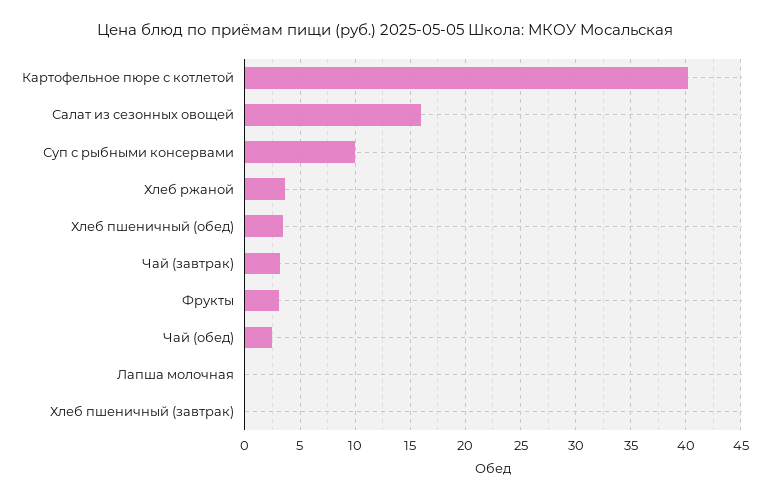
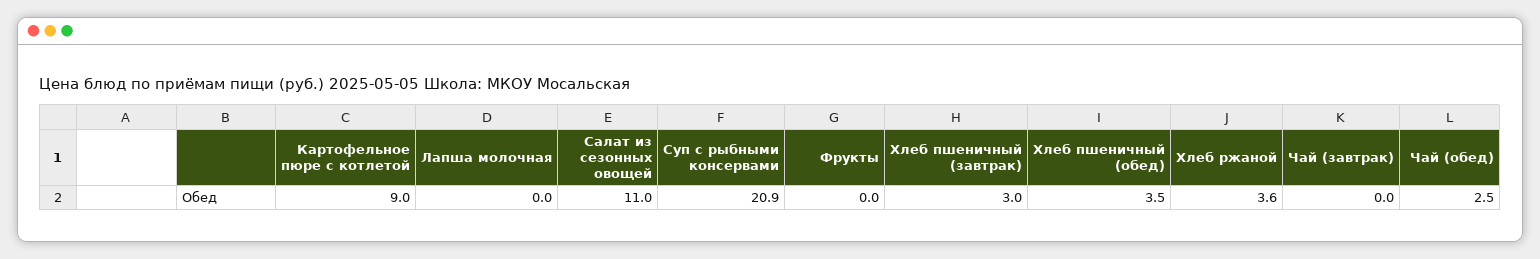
Картофельное пюре с котлетой: 40 -> 9
Салат из сезонных овощей: 16 -> 11
Суп с рыбными консервами: 10 -> 20.9
Чай (завтрак): 3 -> 0
Фрукты: 3 -> 0
Хлеб пшеничный (завтрак): 0 -> 3

